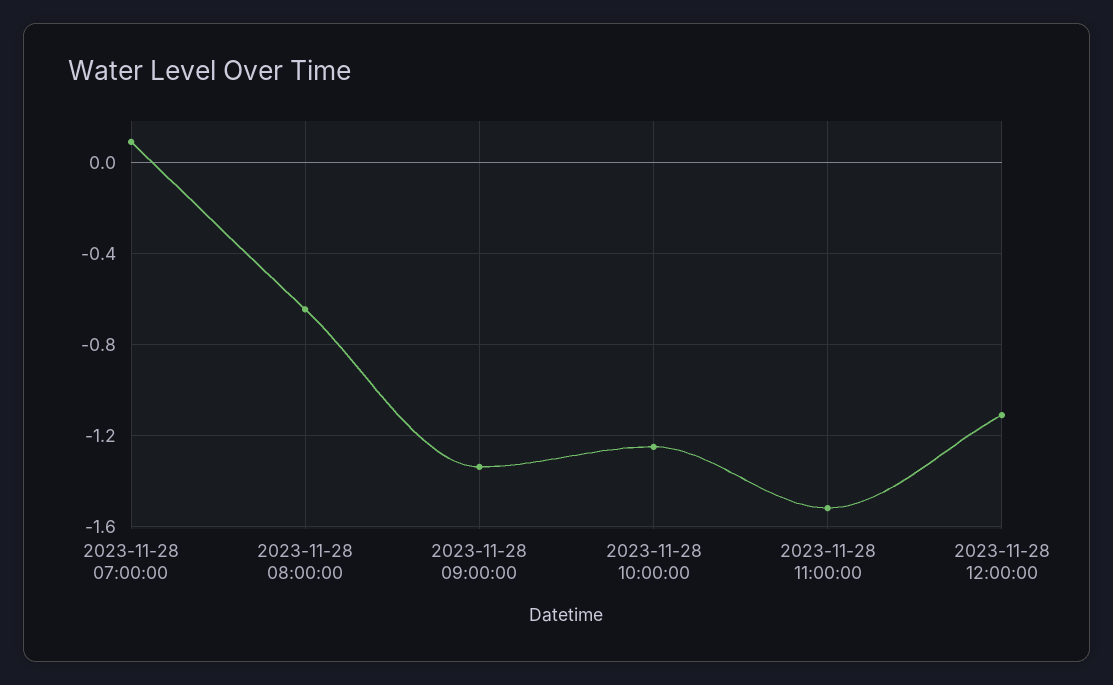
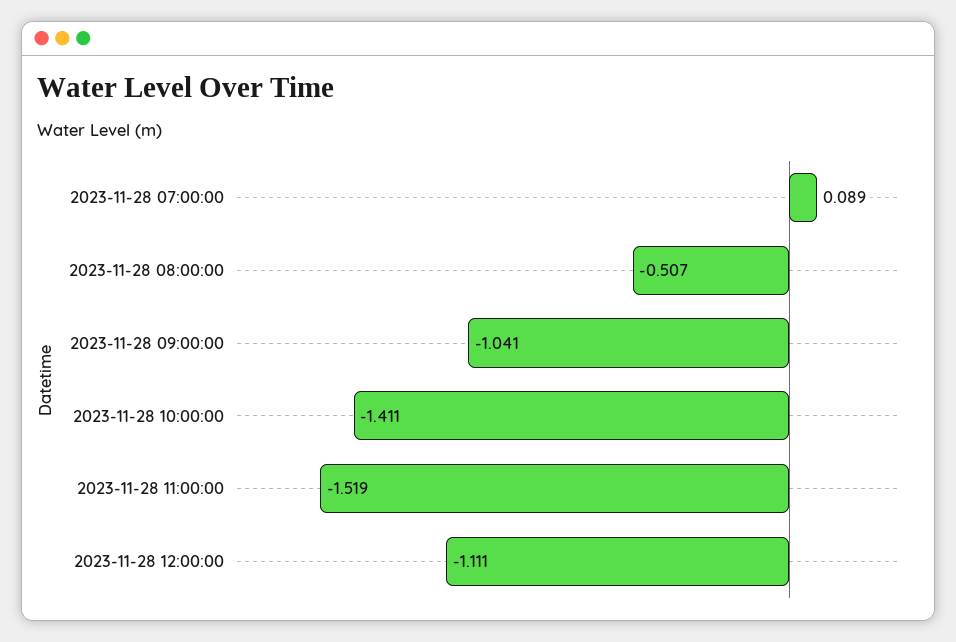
2023-11-28 08:00:00: -0.65 -> -0.507
2023-11-28 09:00:00: -1.35 -> -1.041
2023-11-28 10:00:00: -1.25 -> -1.411

